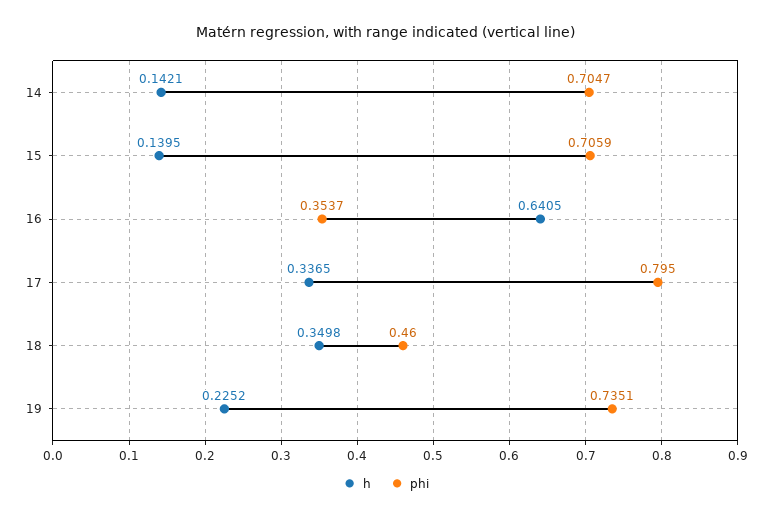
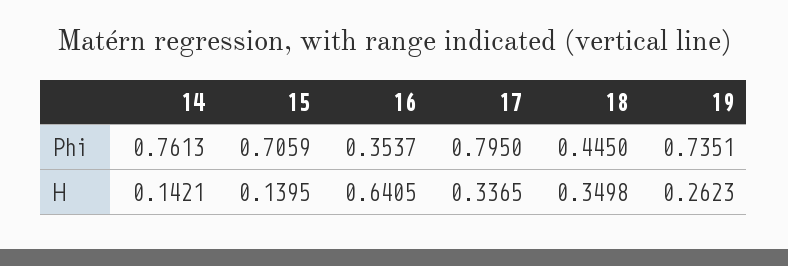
phi, 14: 0.7047 -> 0.7613
phi, 18: 0.46 -> 0.445
h, 19: 0.2252 -> 0.2623

